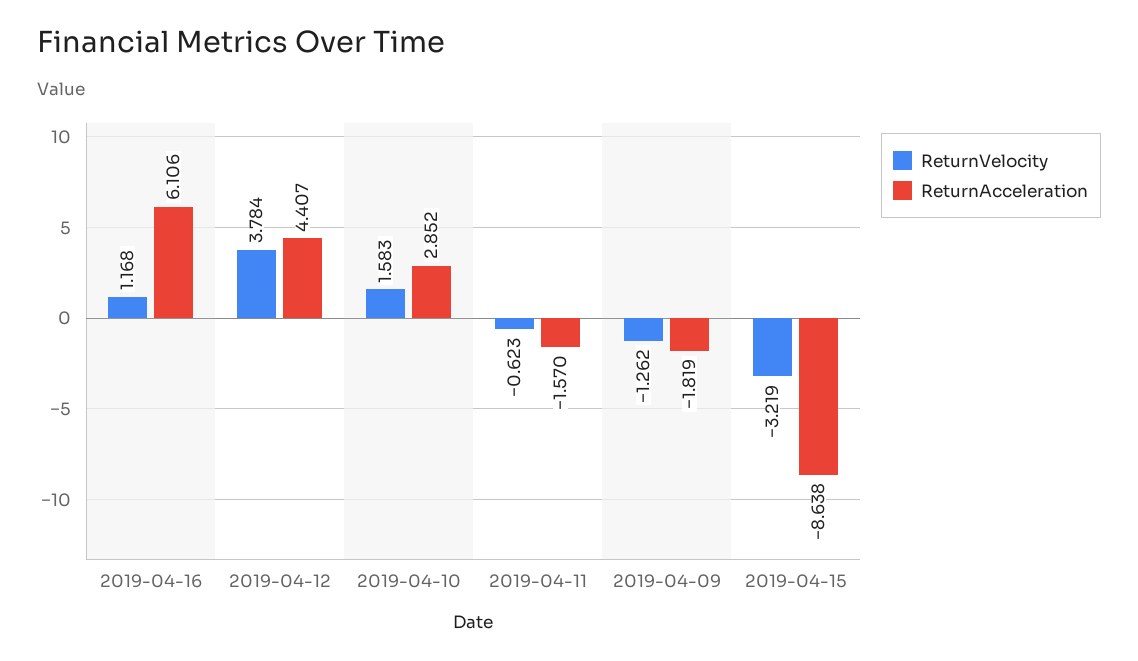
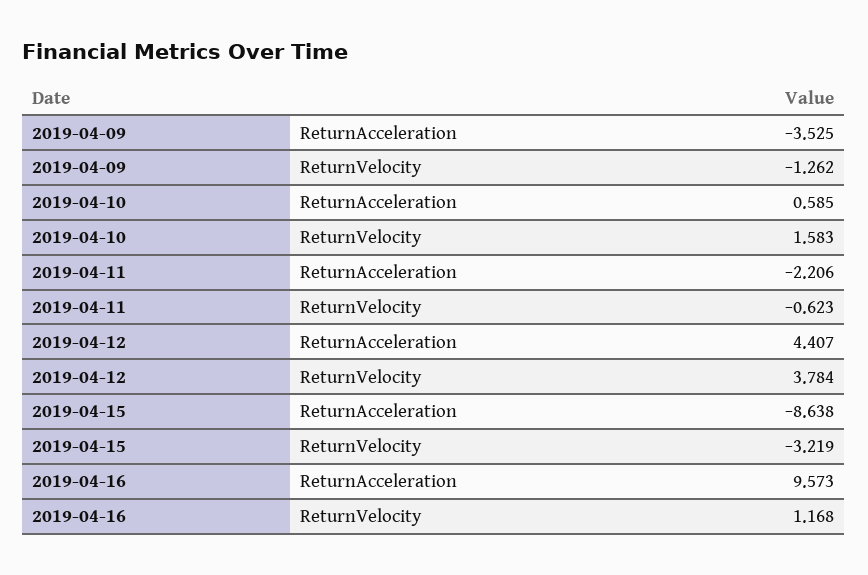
ReturnAcceleration, 2019-04-16: 6.106 -> 9.573
ReturnAcceleration, 2019-04-10: 2.852 -> 0.585
ReturnAcceleration, 2019-04-11: -1.57 -> -2.206
ReturnAcceleration, 2019-04-09: -1.819 -> -3.525

